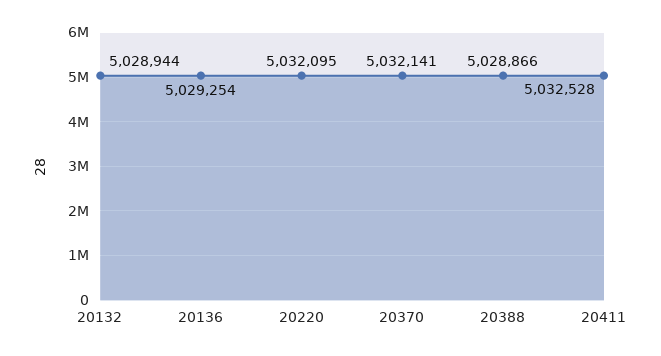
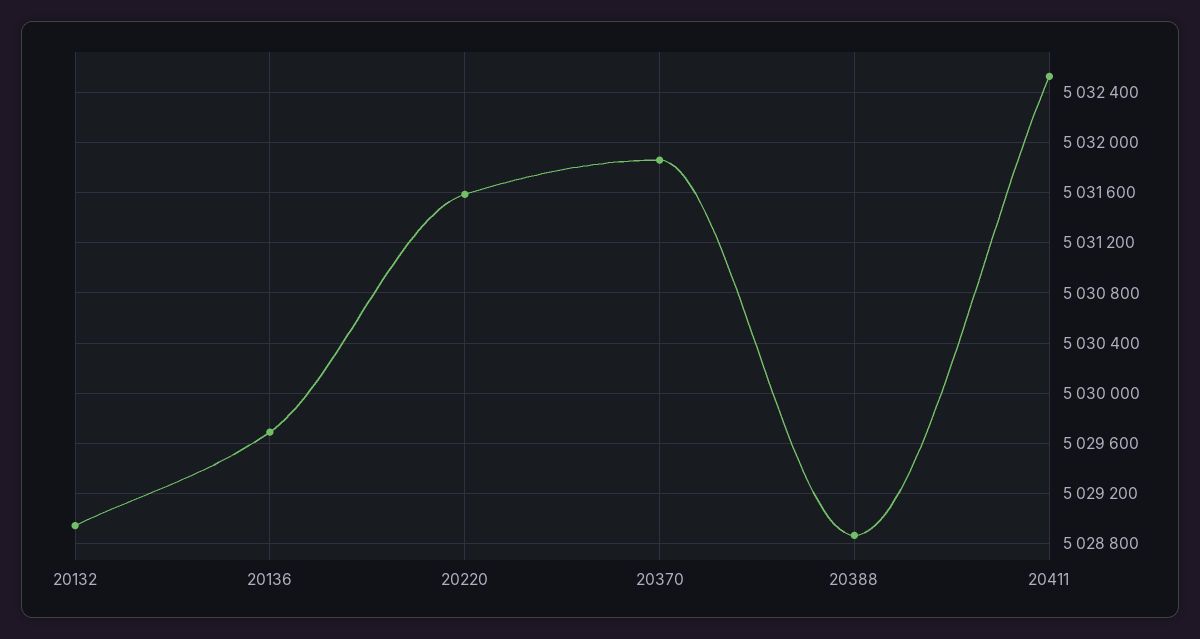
20136: 5029254 -> 5029700
20220: 5032095 -> 5031600
20370: 5032141 -> 5031850

